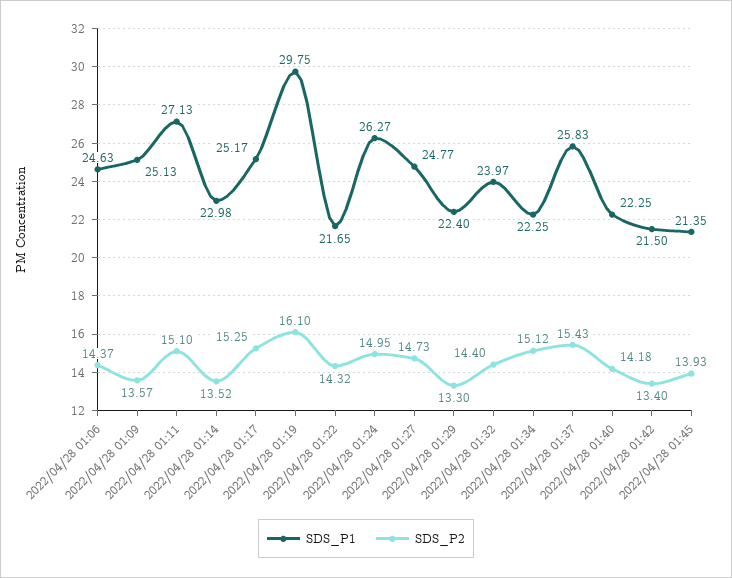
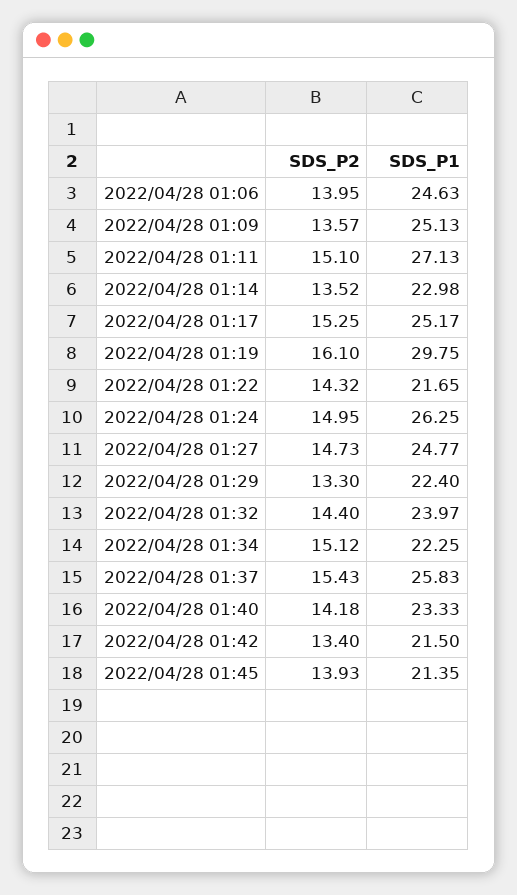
SDS_P2, 2022/04/28 01:06: 14.37 -> 13.95
SDS_P1, 2022/04/28 01:24: 26.27 -> 26.25
SDS_P1, 2022/04/28 01:40: 22.25 -> 23.33

